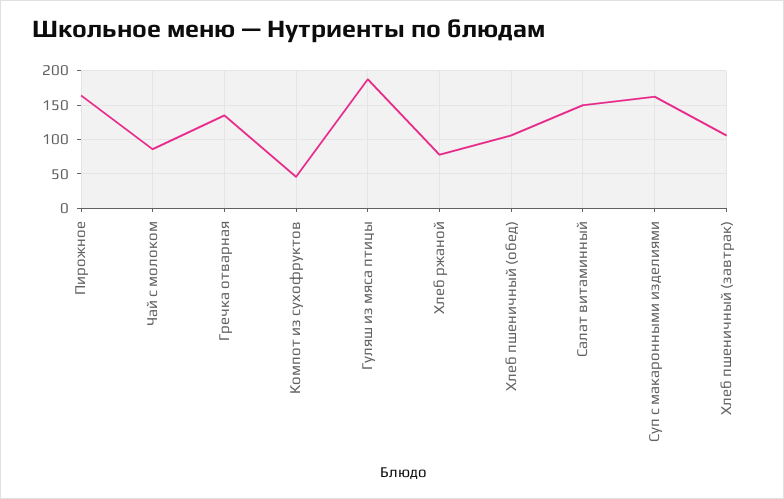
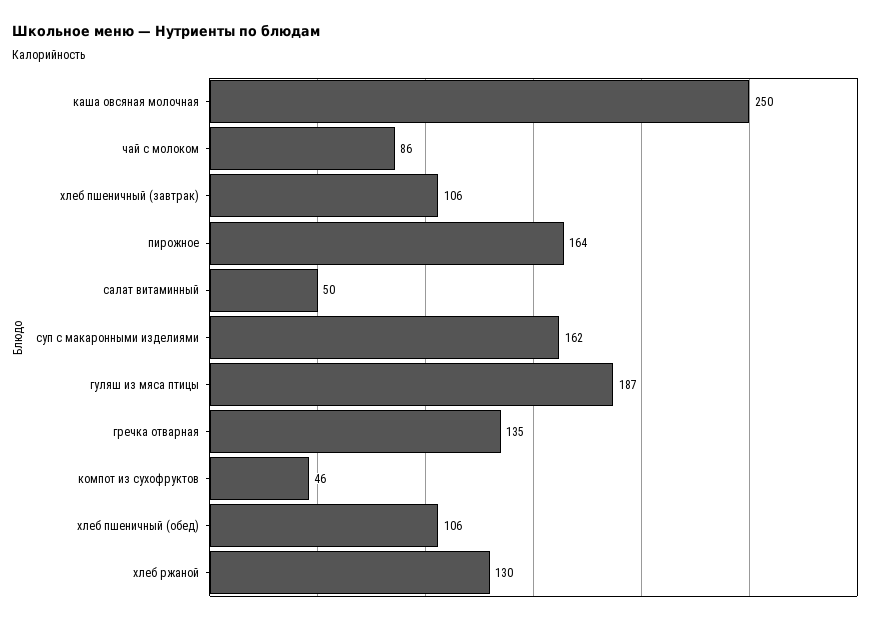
Хлеб ржаной: 80 -> 130
Салат витаминный: 150 -> 50
каша овсяная молочная: none -> 250

